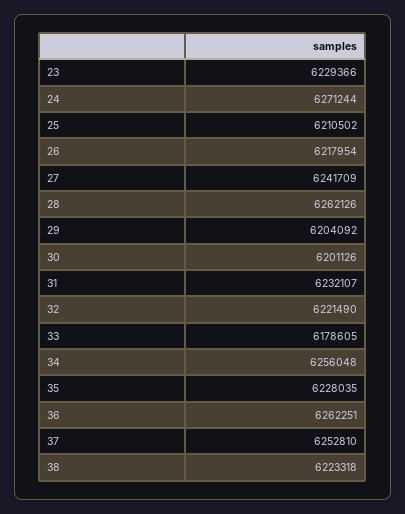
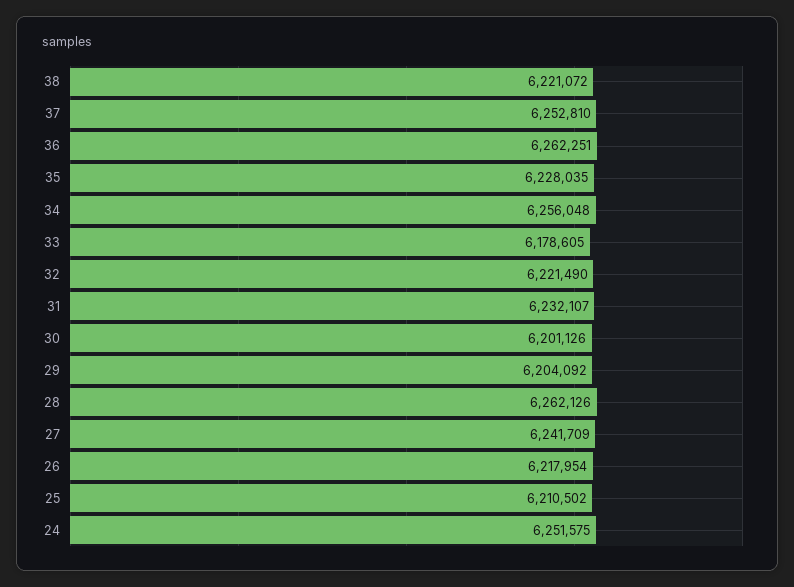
23: 6229366 -> none
24: 6271244 -> 6251575
38: 6223318 -> 6221072

